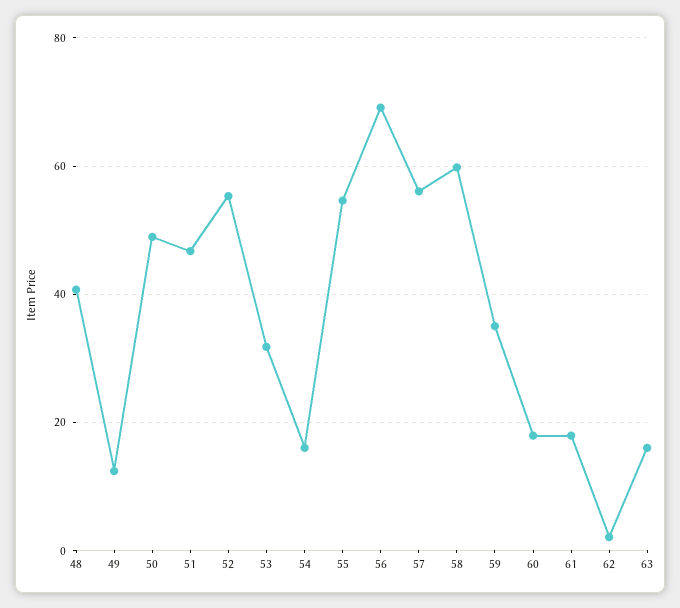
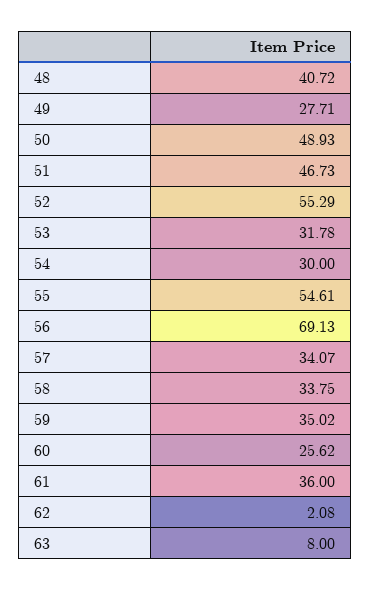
49: 12 -> 27.71
54: 16 -> 30
57: 56 -> 34.07
58: 60 -> 33.75
60: 18 -> 25.62
61: 18 -> 36
63: 16 -> 8

